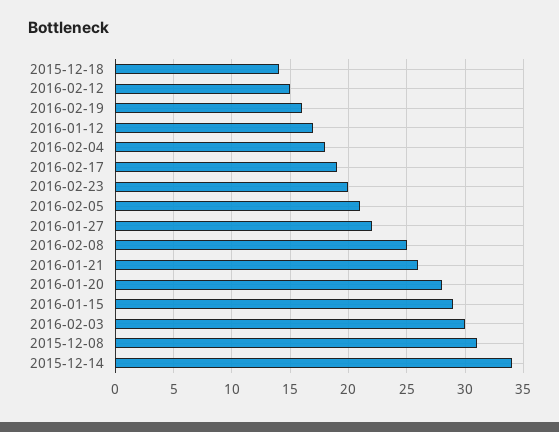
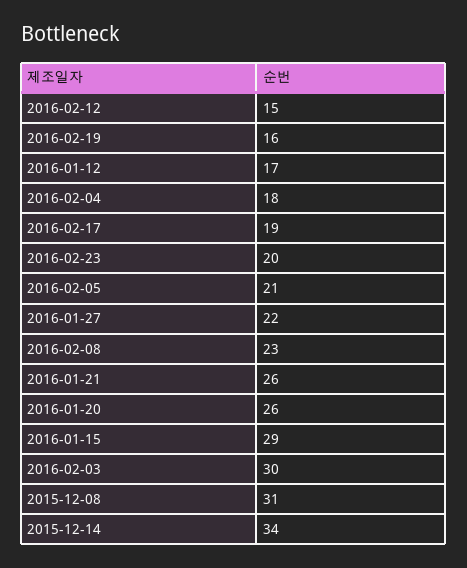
2015-12-18: 14 -> none
2016-02-08: 25 -> 23
2016-01-20: 28 -> 26

